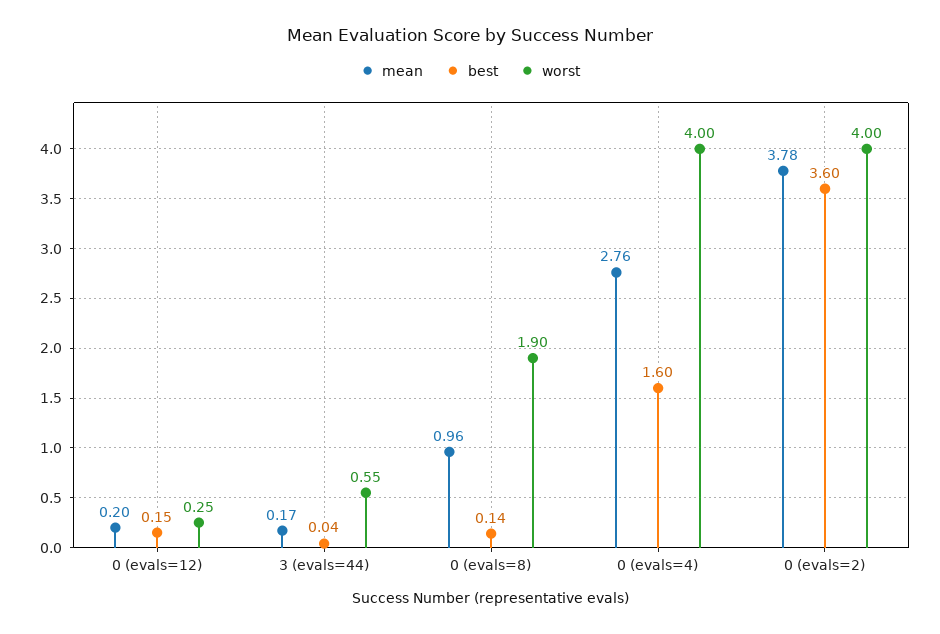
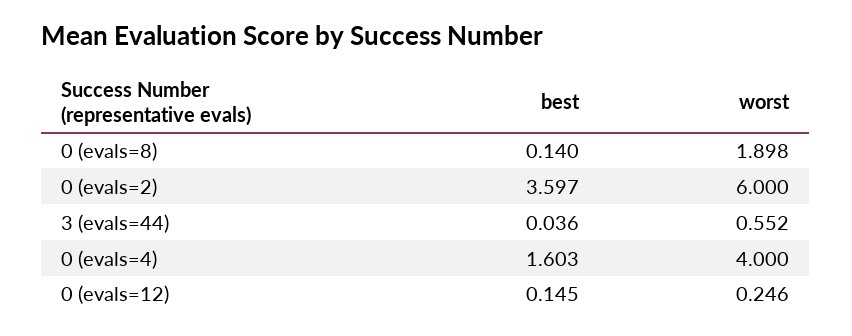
mean, 0 (evals=12): 0.2 -> none
mean, 3 (evals=44): 0.17 -> none
mean, 0 (evals=8): 0.96 -> none
mean, 0 (evals=4): 2.76 -> none
mean, 0 (evals=2): 3.78 -> none
worst, 0 (evals=2): 4 -> 6

